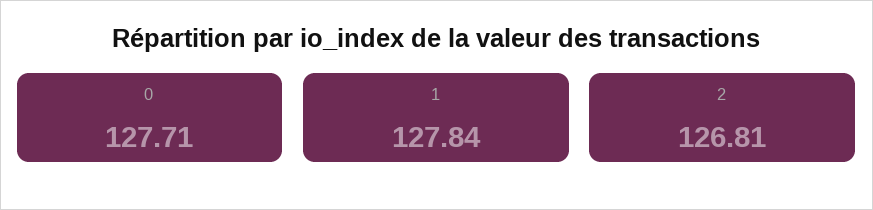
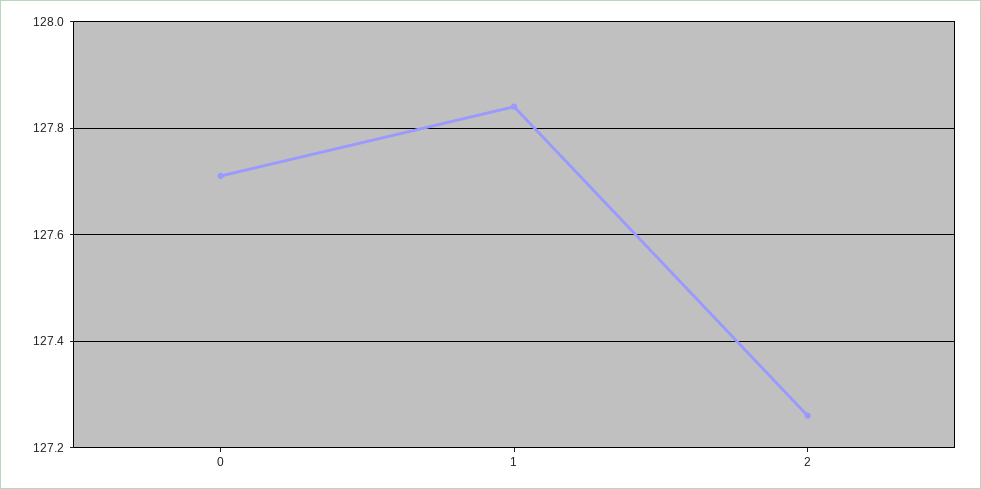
2: 126.81 -> 127.25

